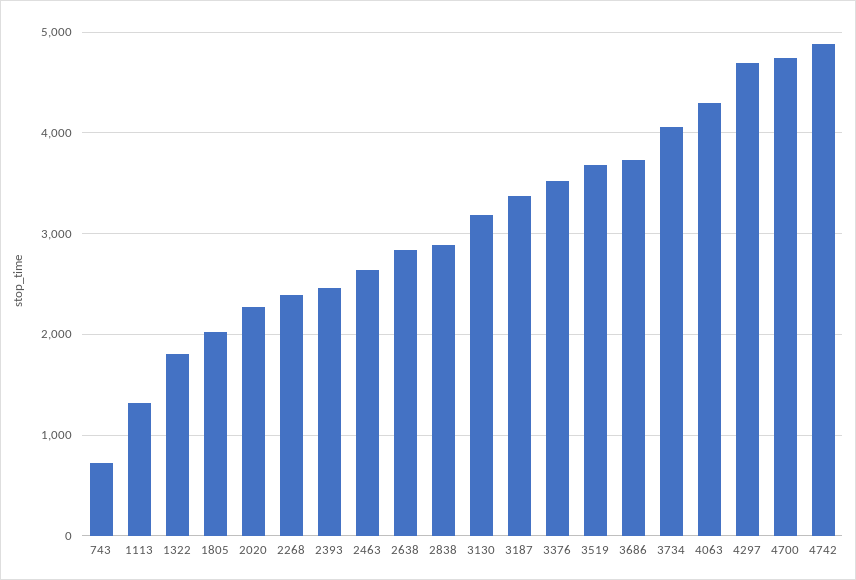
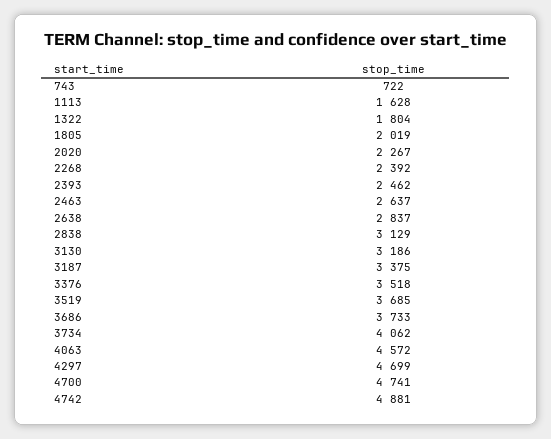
1113: 1300 -> 1628
2838: 2900 -> 3129
4063: 4300 -> 4572

